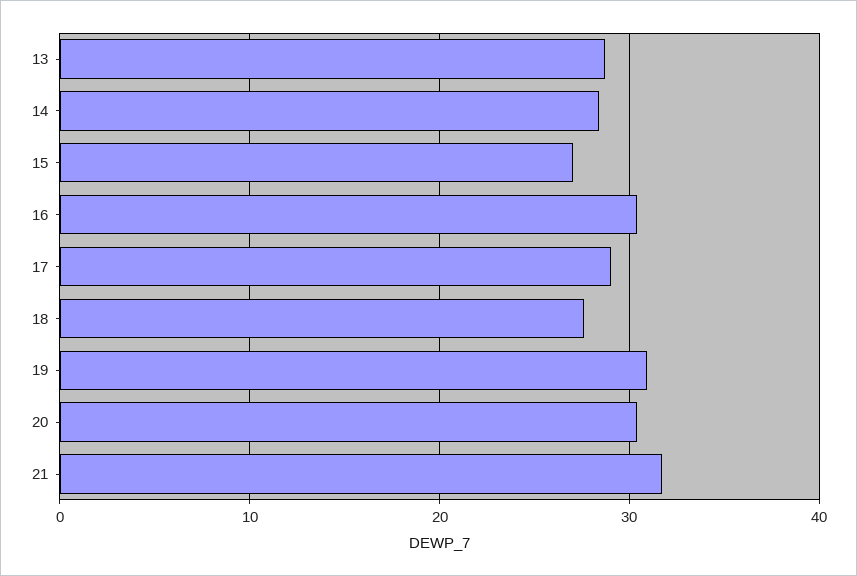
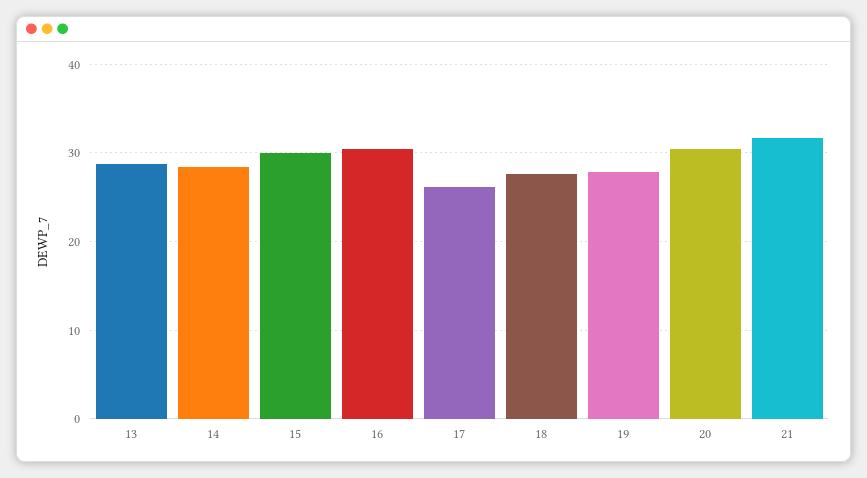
15: 27 -> 30
17: 29 -> 26
19: 31 -> 28

